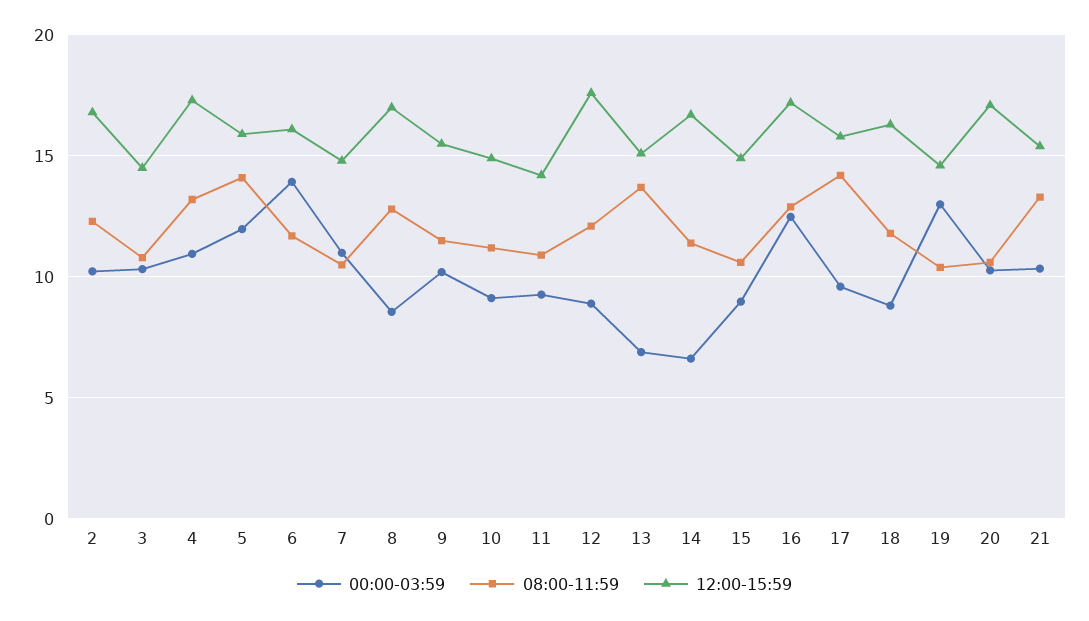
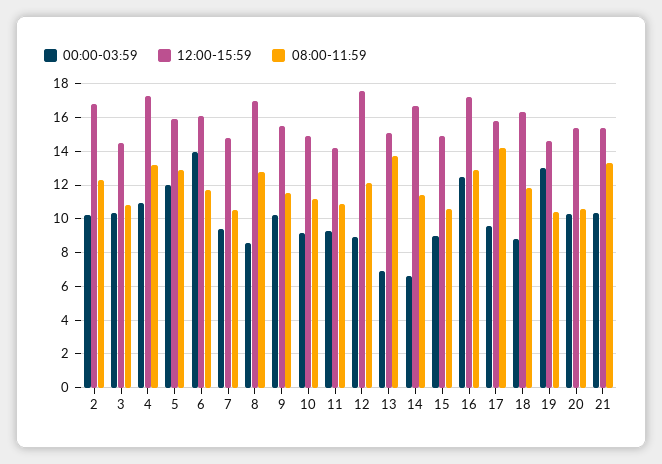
08:00-11:59, 5: 14 -> 13
00:00-03:59, 7: 11 -> 9.5
12:00-15:59, 20: 17 -> 15.5

